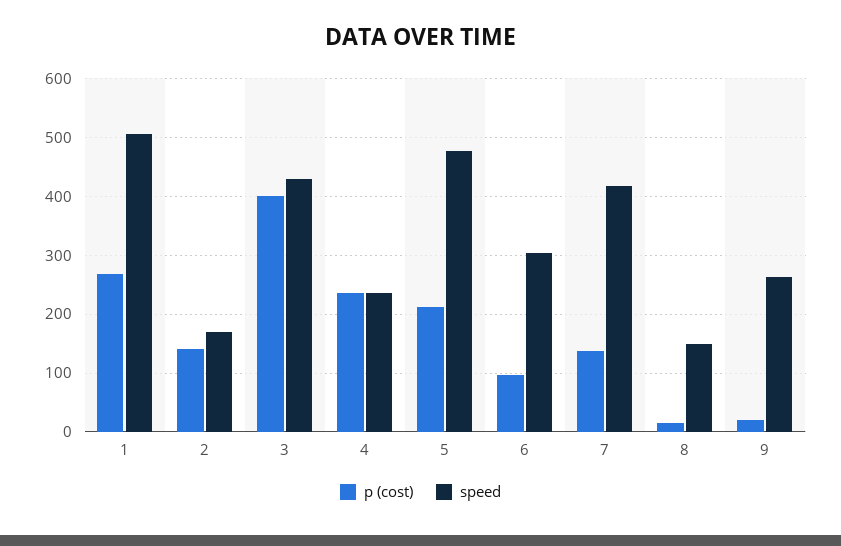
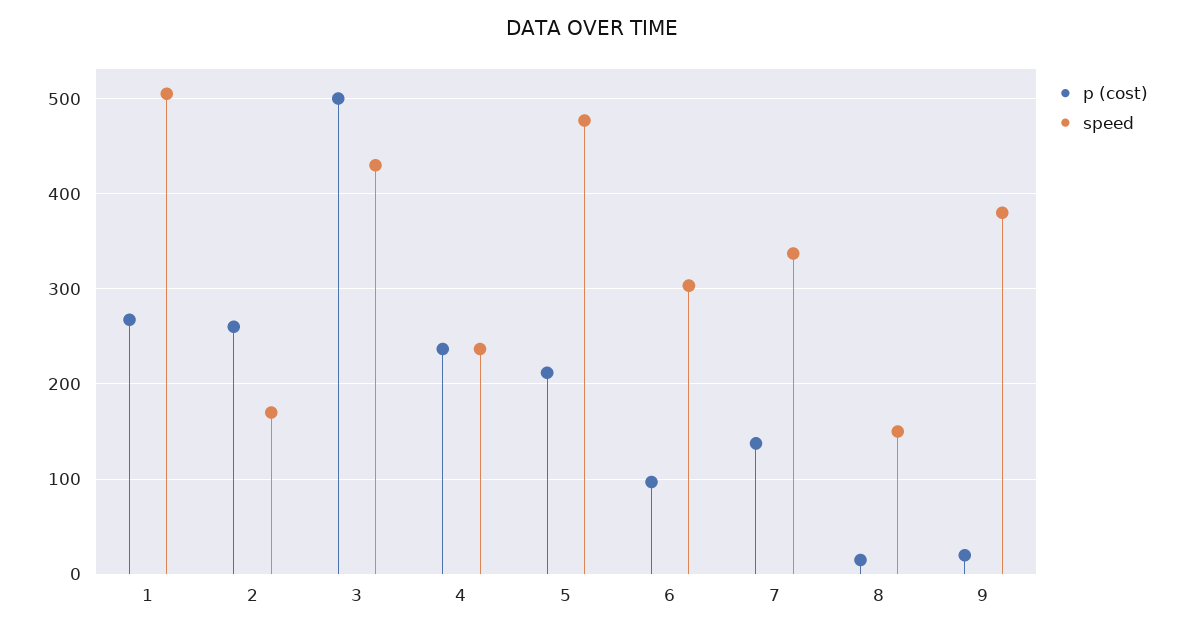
p (cost), 2: 140 -> 260
p (cost), 3: 400 -> 500
speed, 7: 420 -> 340
speed, 9: 260 -> 380

